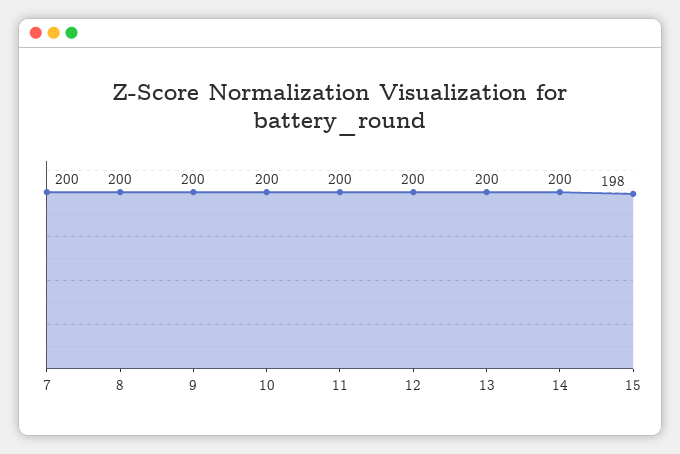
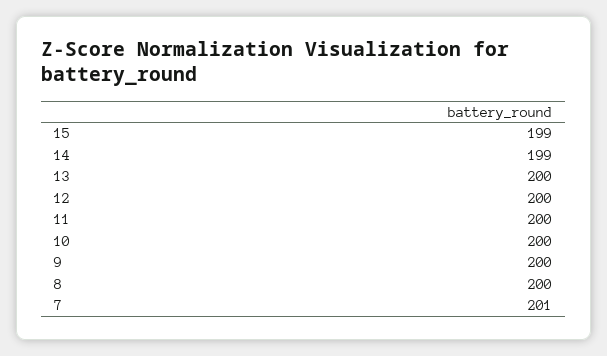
7: 200 -> 201
14: 200 -> 199
15: 198 -> 199

